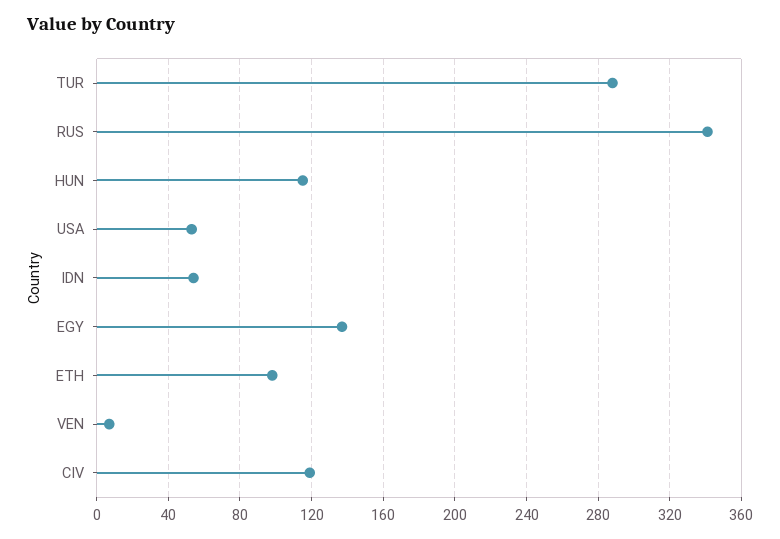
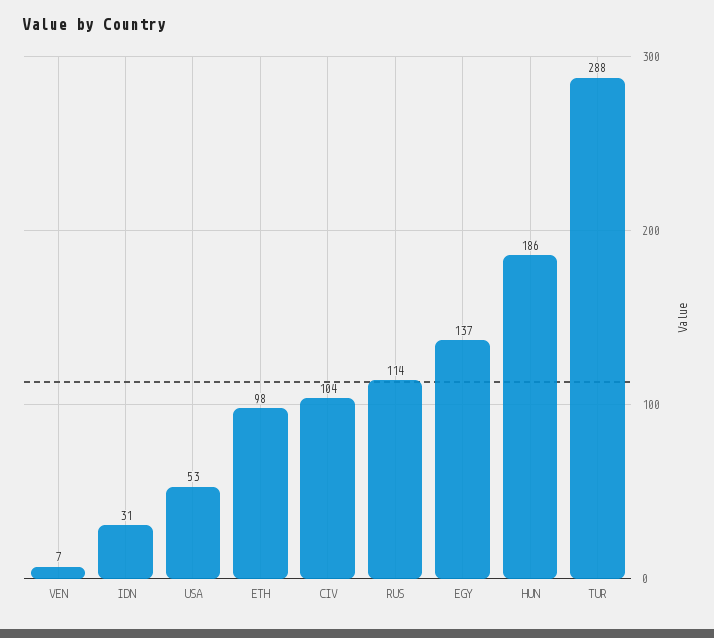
RUS: 340 -> 114
HUN: 115 -> 186
IDN: 55 -> 31
CIV: 120 -> 104

